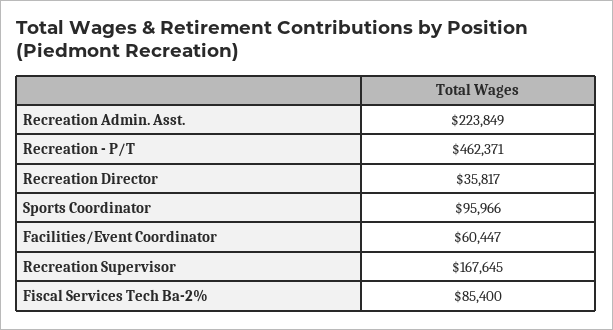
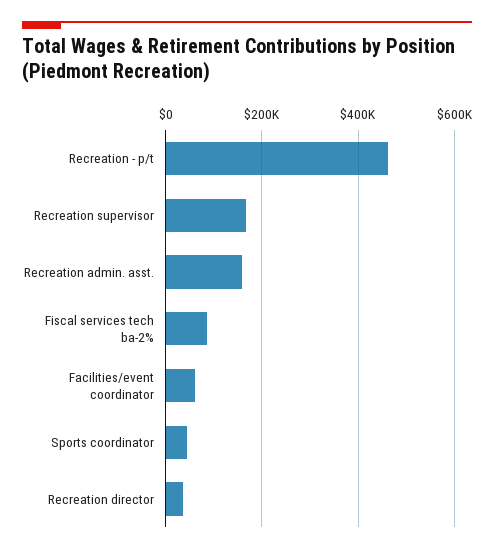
Recreation Admin. Asst.: 223849 -> 160000
Sports Coordinator: 95966 -> 40000

